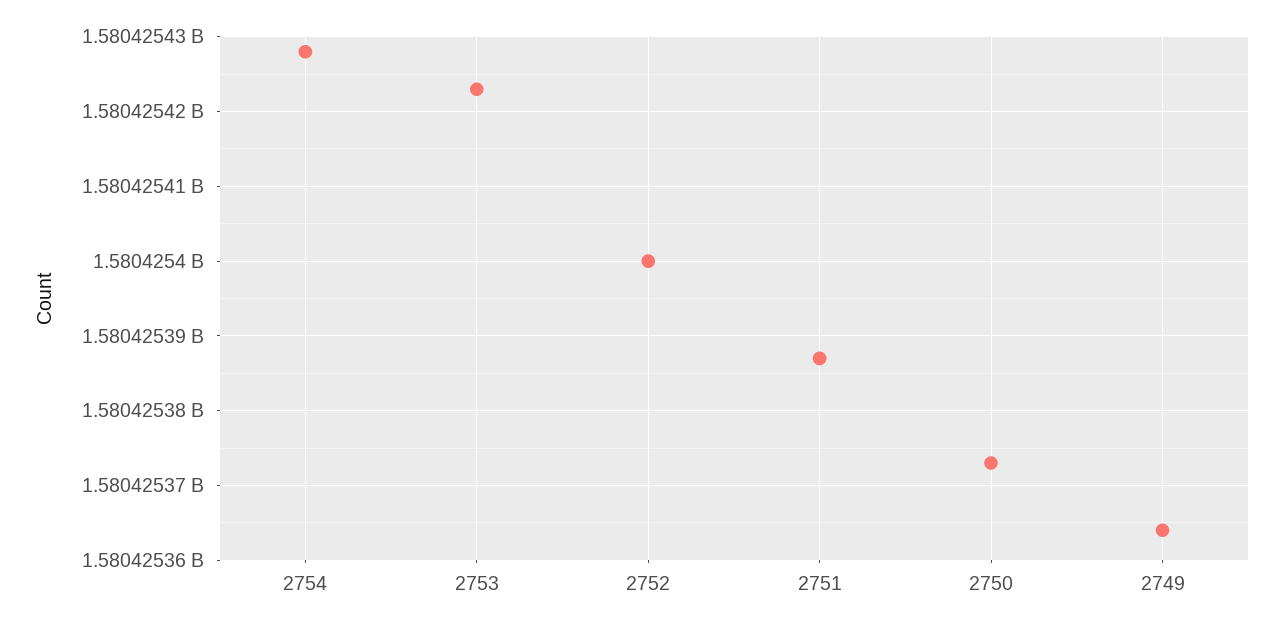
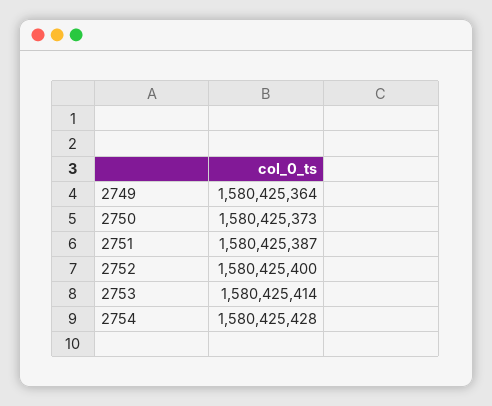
2753: 1580425423 -> 1580425414

